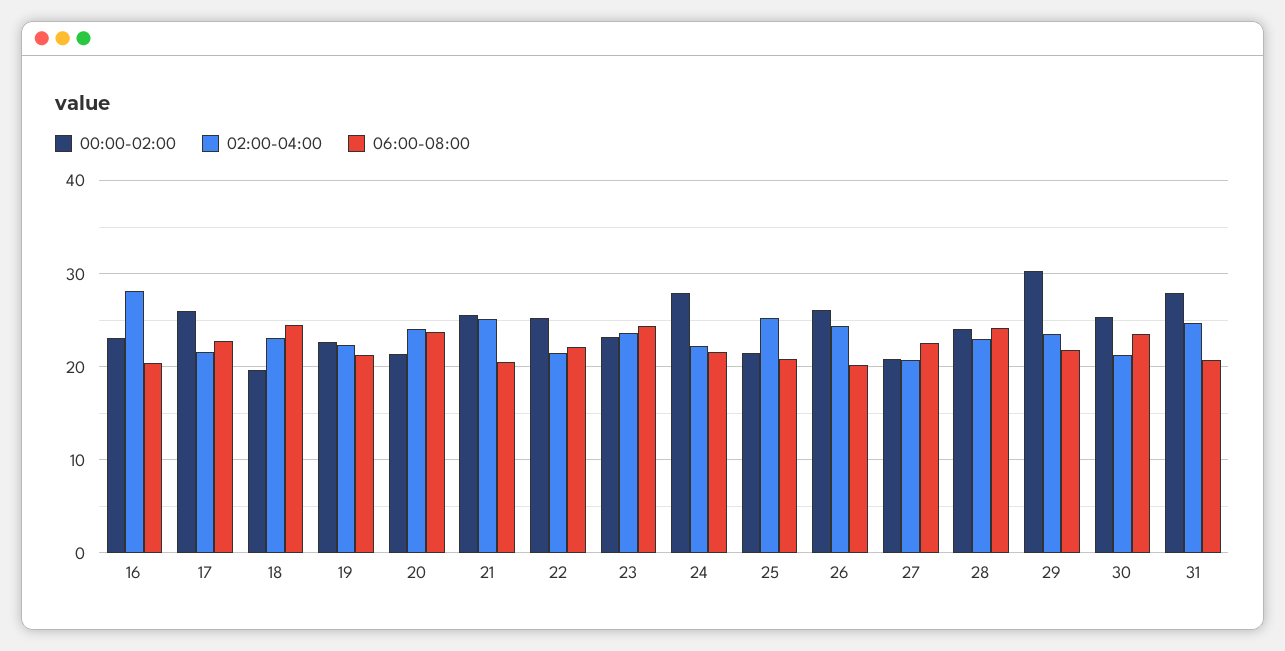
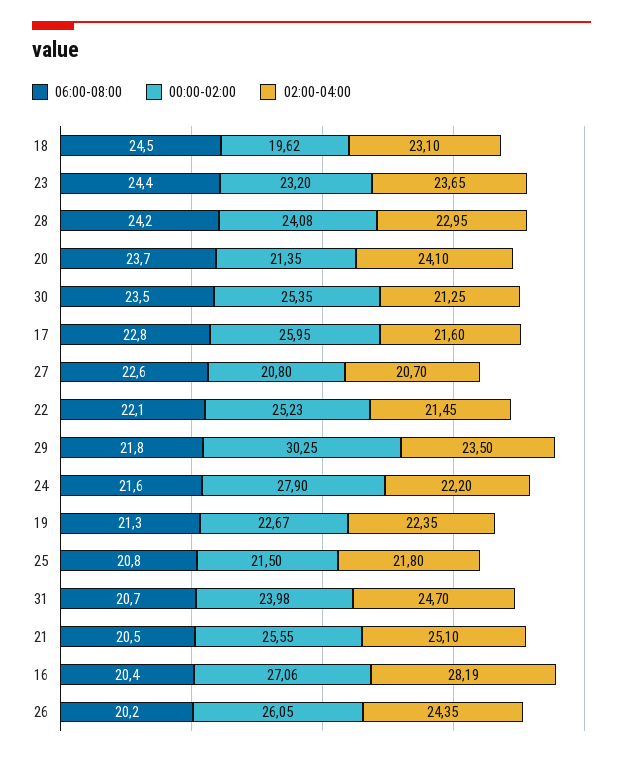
00:00-02:00, 16: 23 -> 27.06
02:00-04:00, 25: 25 -> 21.8
00:00-02:00, 31: 28 -> 23.98

